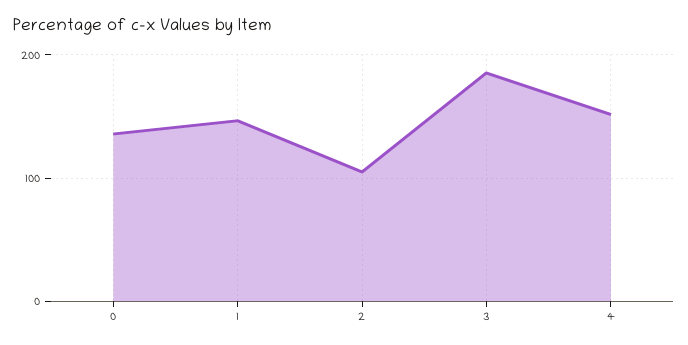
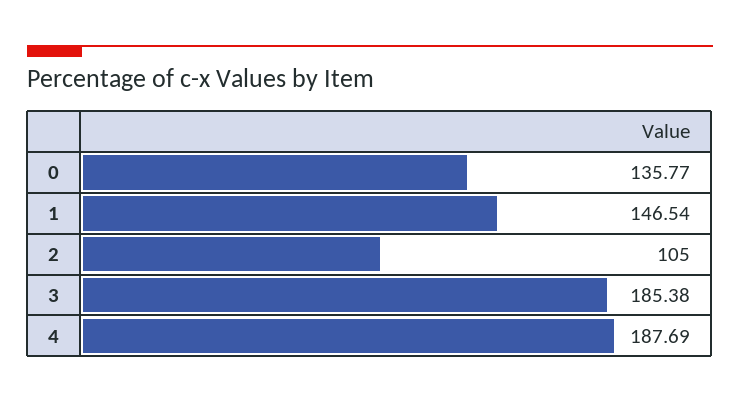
4: 150 -> 187.69

